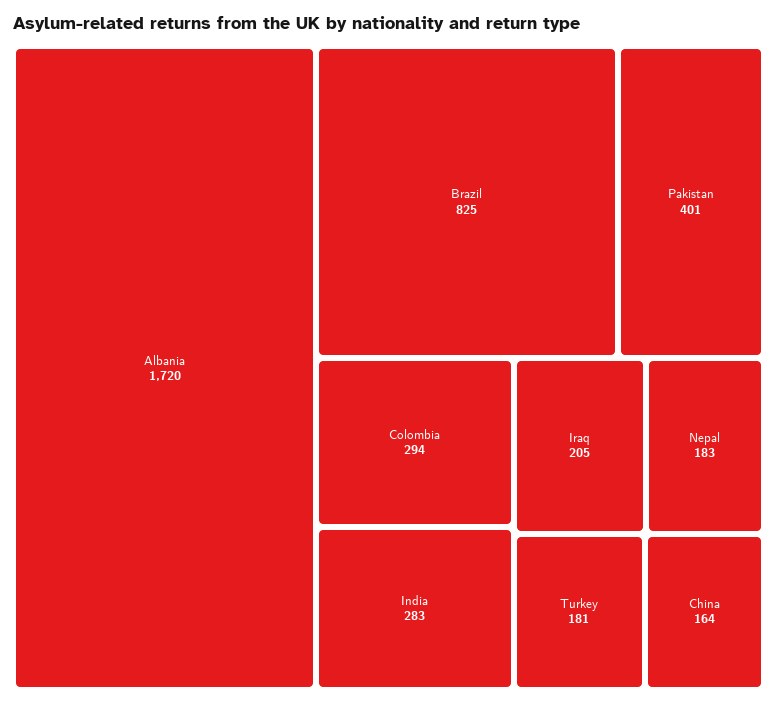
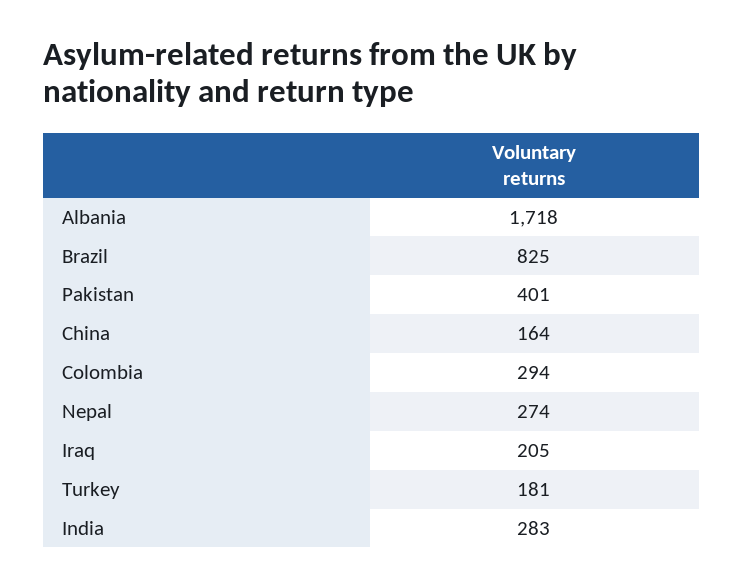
Albania: 1720 -> 1718
Nepal: 183 -> 274

